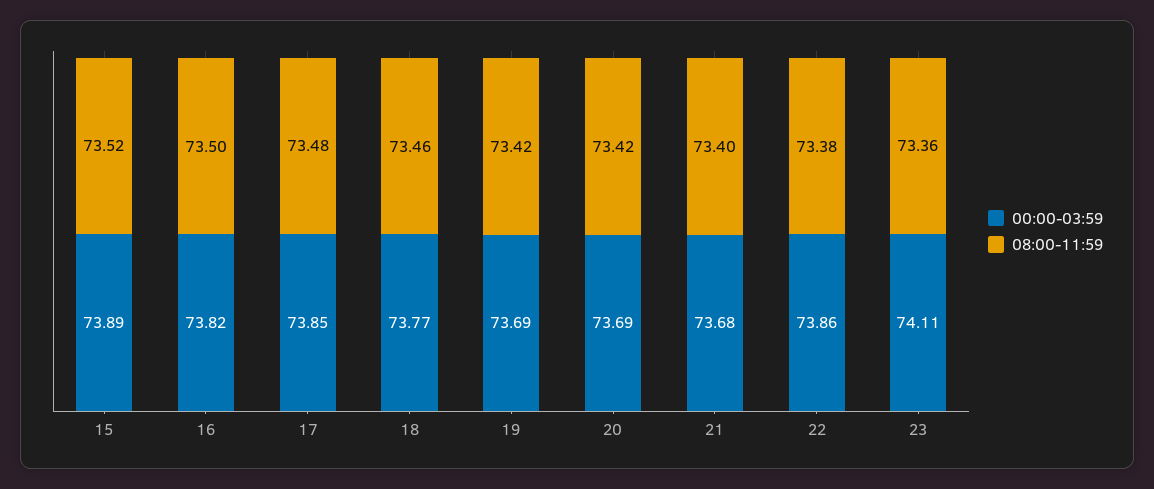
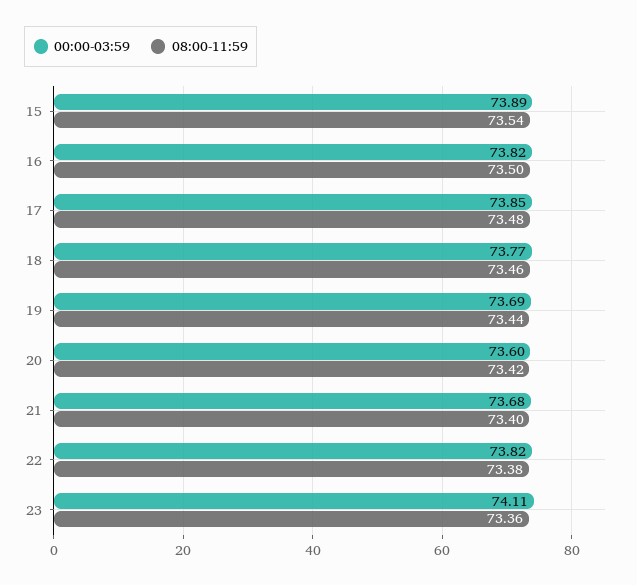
08:00-11:59, 15: 73.52 -> 73.54
08:00-11:59, 19: 73.42 -> 73.44
00:00-03:59, 20: 73.69 -> 73.6
00:00-03:59, 22: 73.86 -> 73.82

